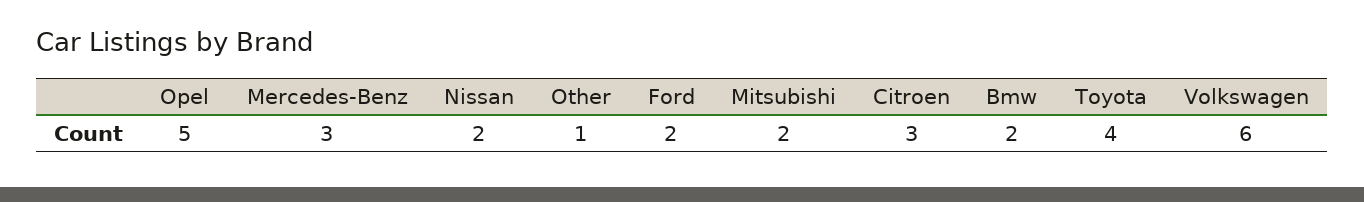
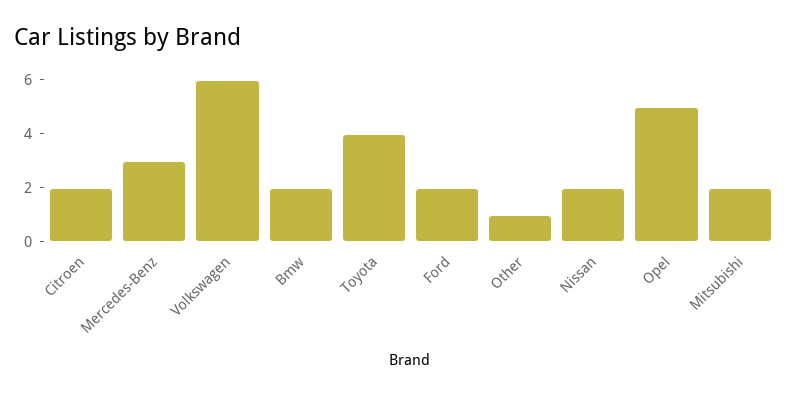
Citroen: 3 -> 2

